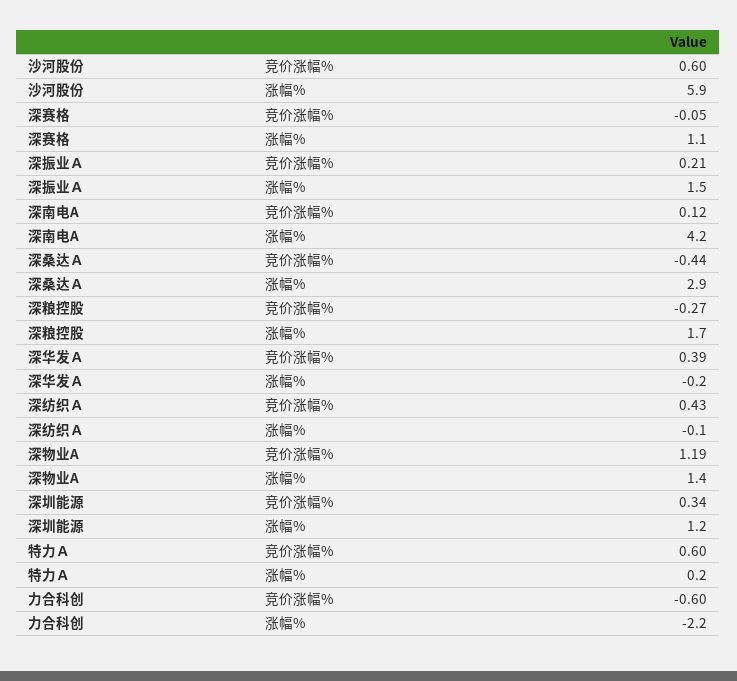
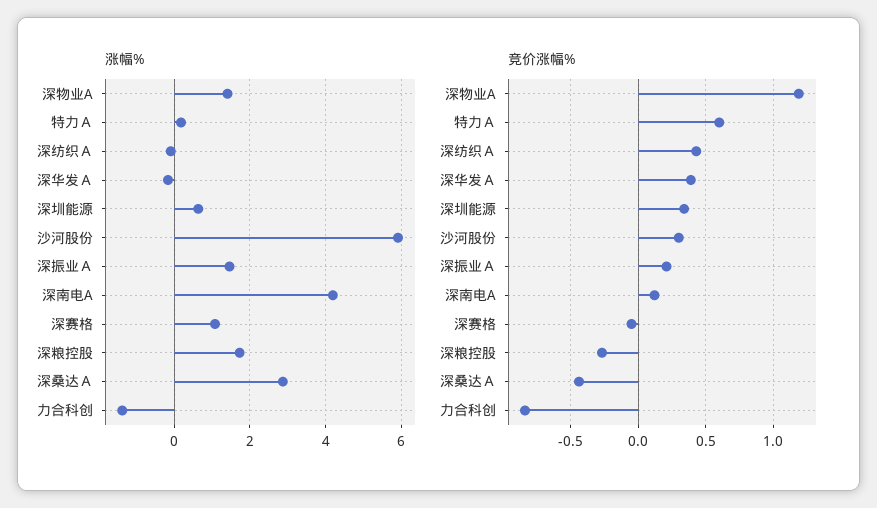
竞价涨幅%, 沙河股份: 0.6 -> 0.3
涨幅%, 深圳能源: 1.2 -> 0.6
竞价涨幅%, 力合科创: -0.6 -> -0.85
涨幅%, 力合科创: -2.2 -> -1.4

